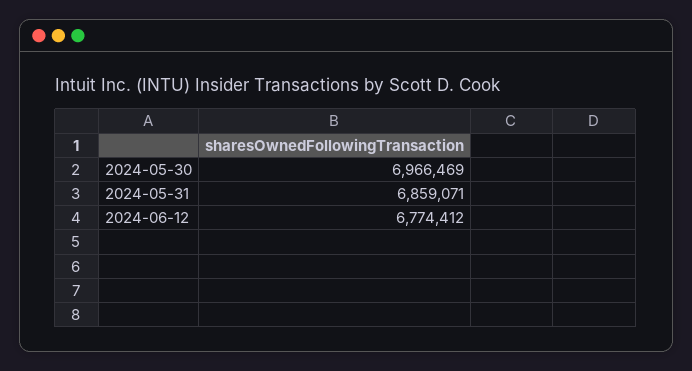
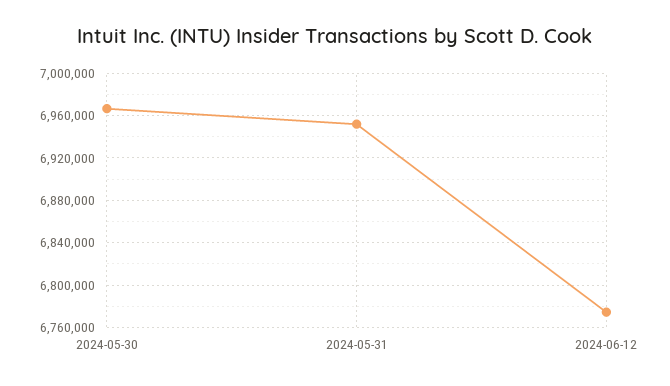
2024-05-31: 6859071 -> 6950000

